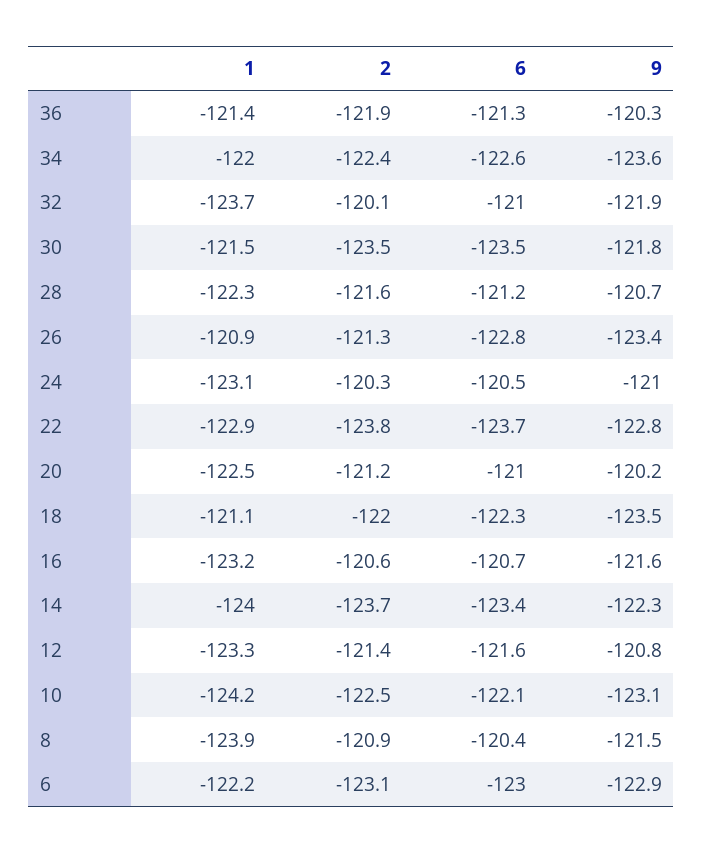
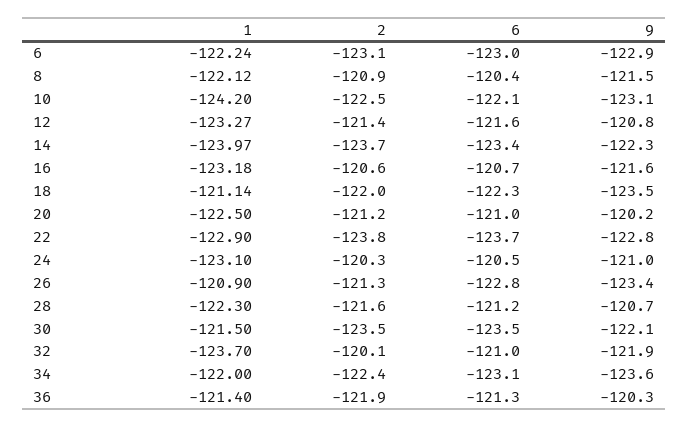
6, 34: -122.6 -> -123.1
9, 30: -121.8 -> -122.1
1, 8: -123.9 -> -122.12

